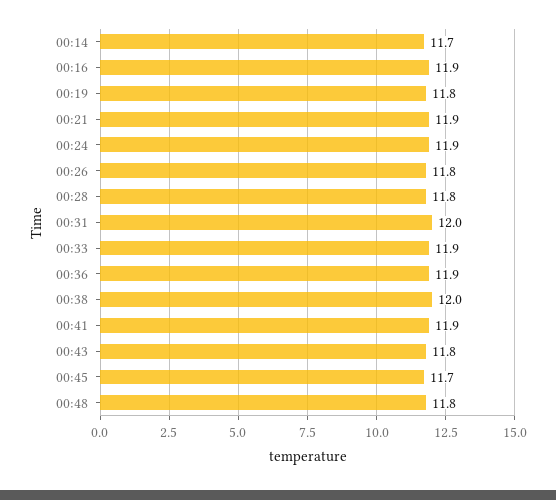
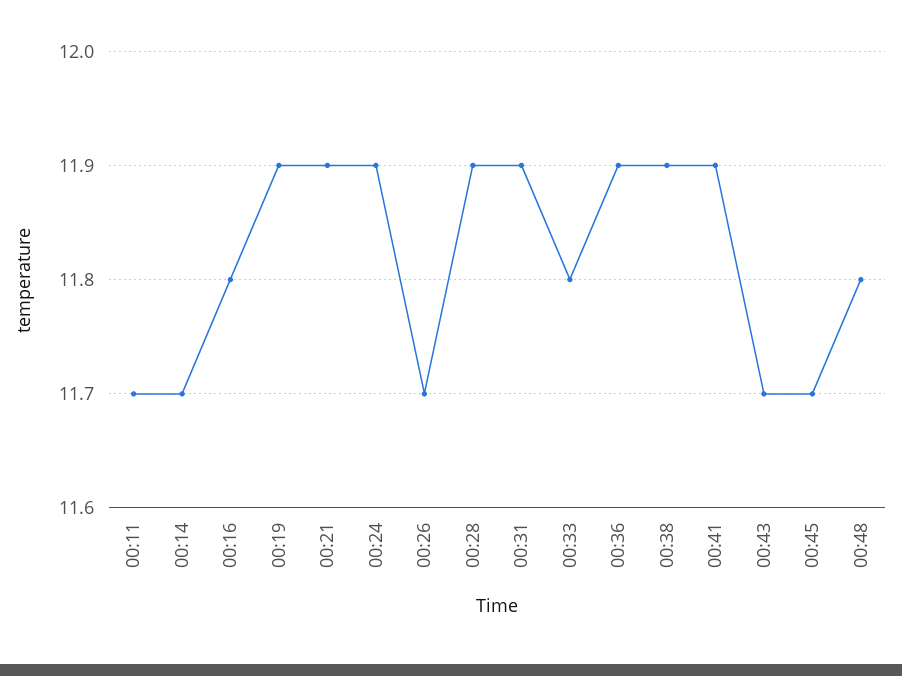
00:16: 11.9 -> 11.8
00:19: 11.8 -> 11.9
00:26: 11.8 -> 11.7
00:28: 11.8 -> 11.9
00:31: 12 -> 11.9
00:33: 11.9 -> 11.8
00:38: 12 -> 11.9
00:43: 11.8 -> 11.7
00:11: none -> 11.7

